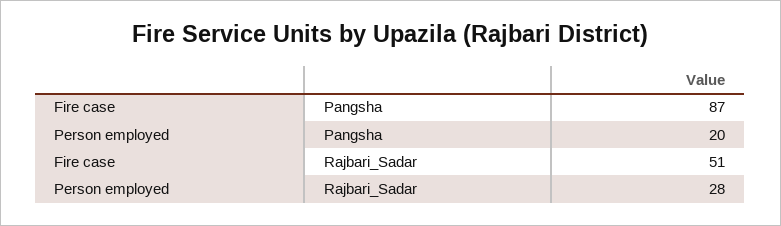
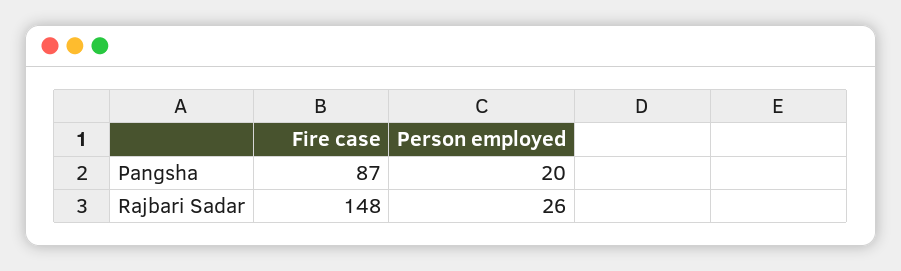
Fire case, Rajbari_Sadar: 51 -> 148
Person employed, Rajbari_Sadar: 28 -> 26

